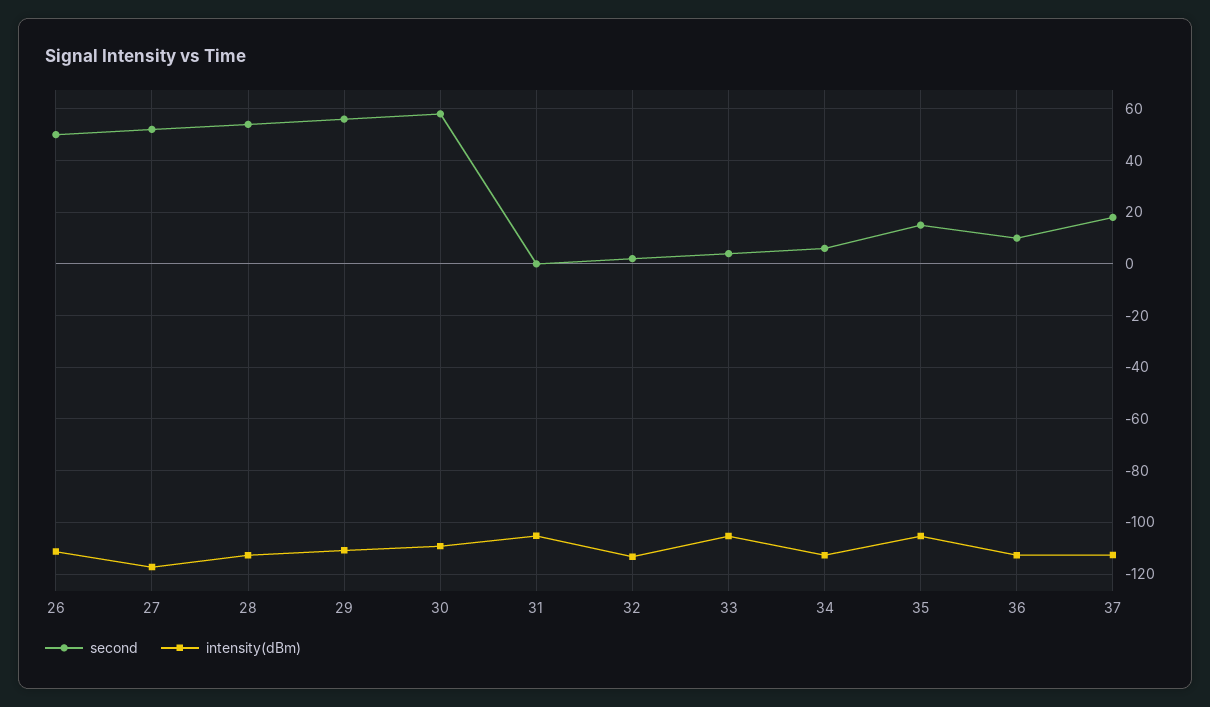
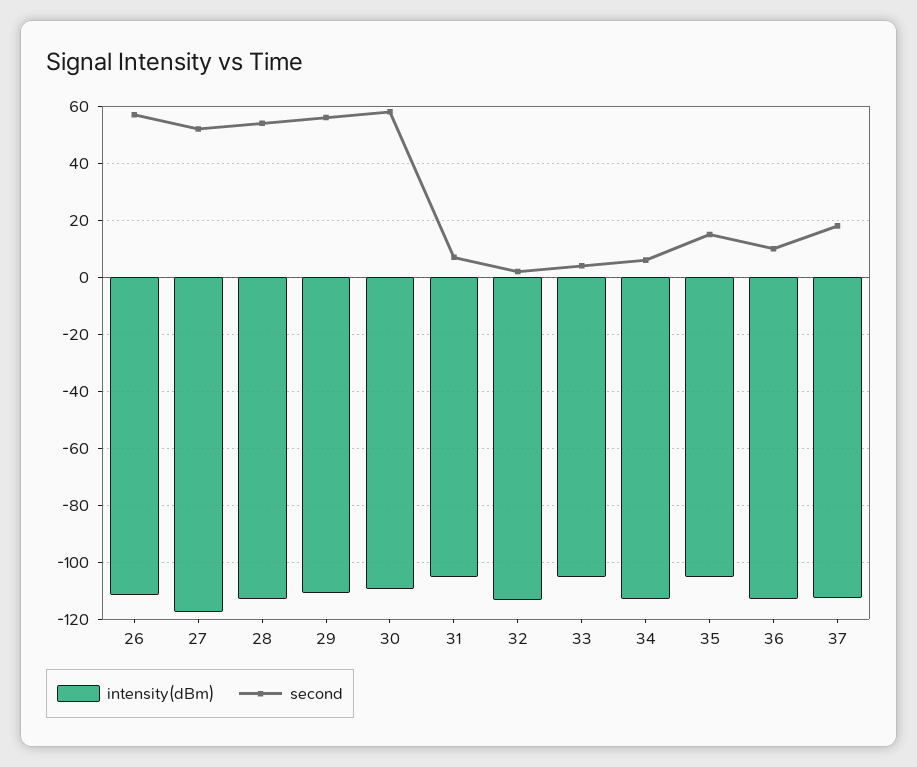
second, 26: 50 -> 57.5
second, 31: 0 -> 7.5

